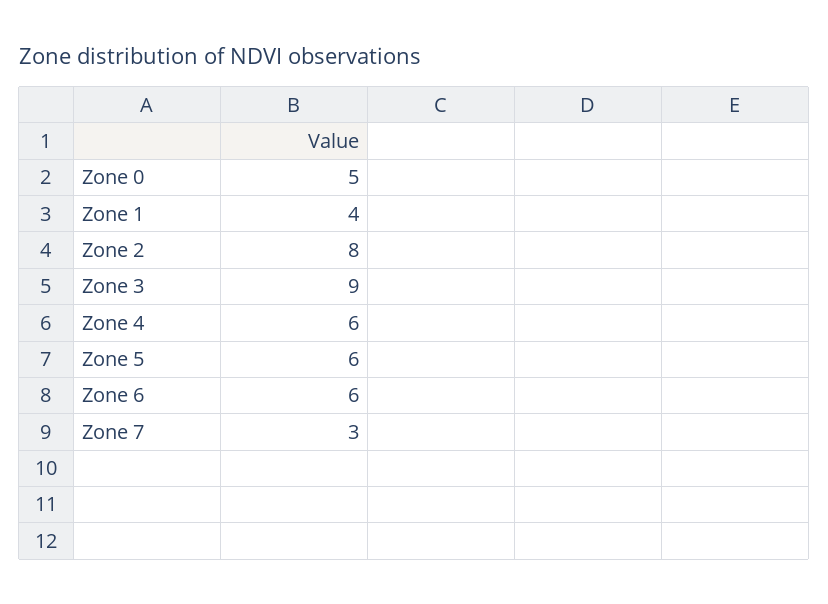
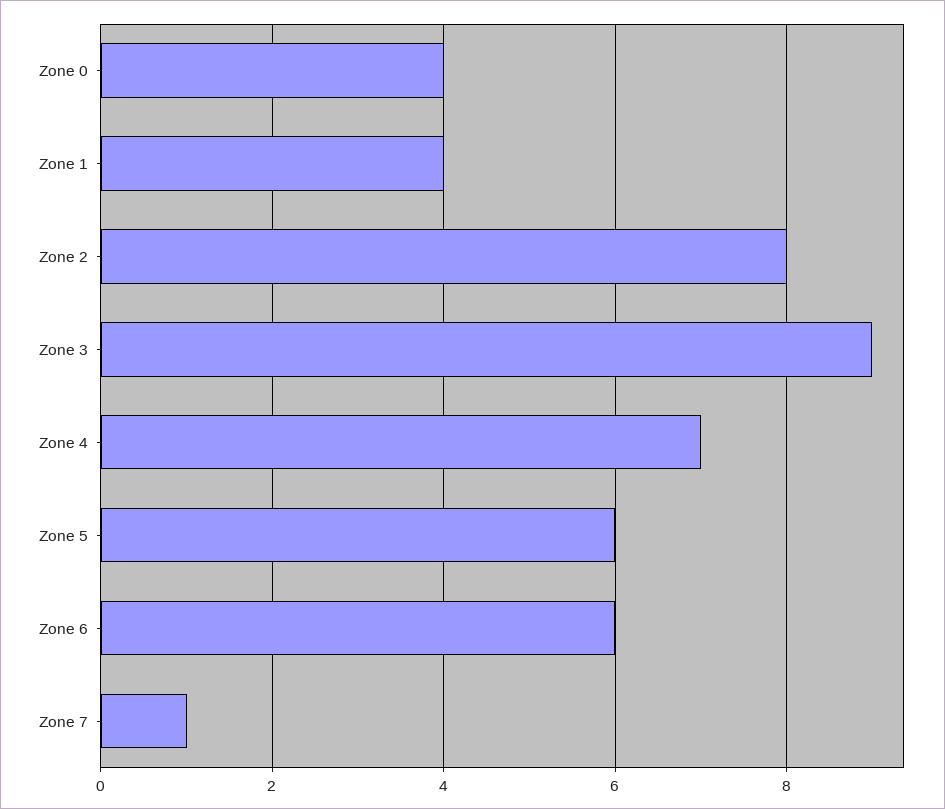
Zone 0: 5 -> 4
Zone 4: 6 -> 7
Zone 7: 3 -> 1

